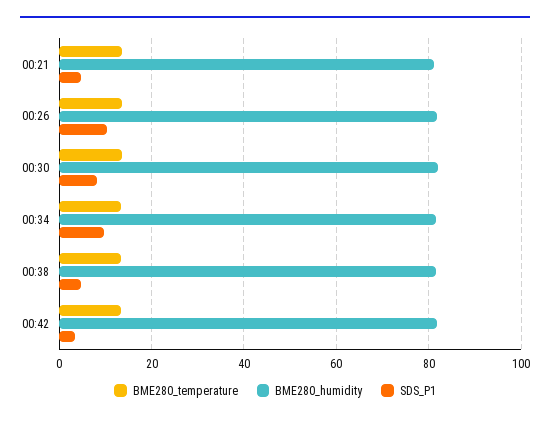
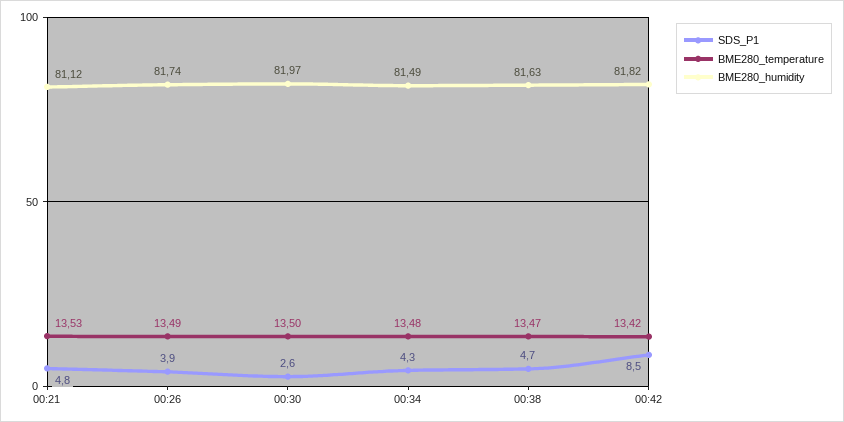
SDS_P1, 00:26: 10 -> 3.9
SDS_P1, 00:30: 8 -> 2.6
SDS_P1, 00:34: 10 -> 4.3
SDS_P1, 00:42: 4 -> 8.5

